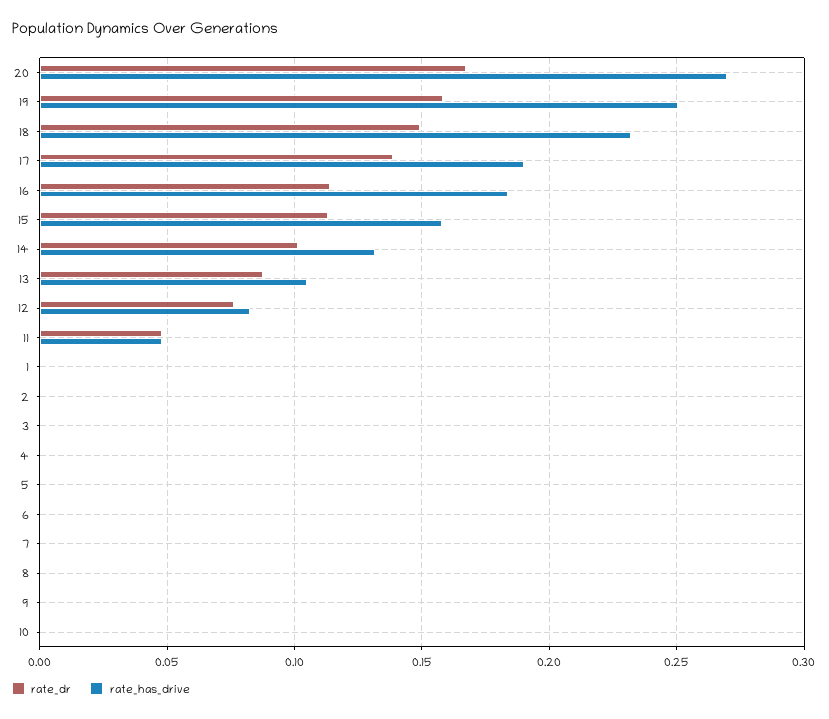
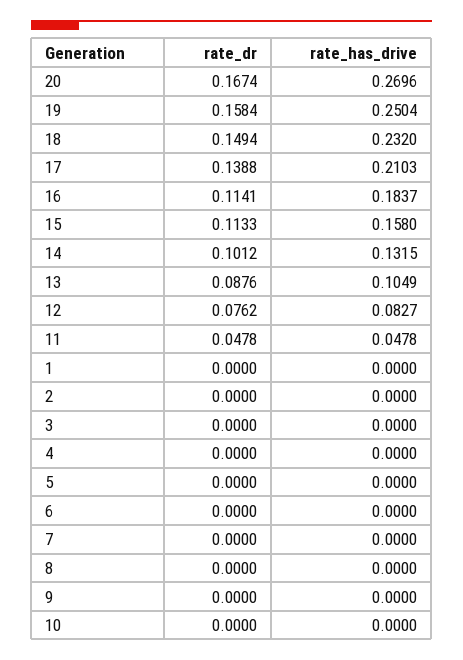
rate_has_drive, 17: 0.19 -> 0.2103

